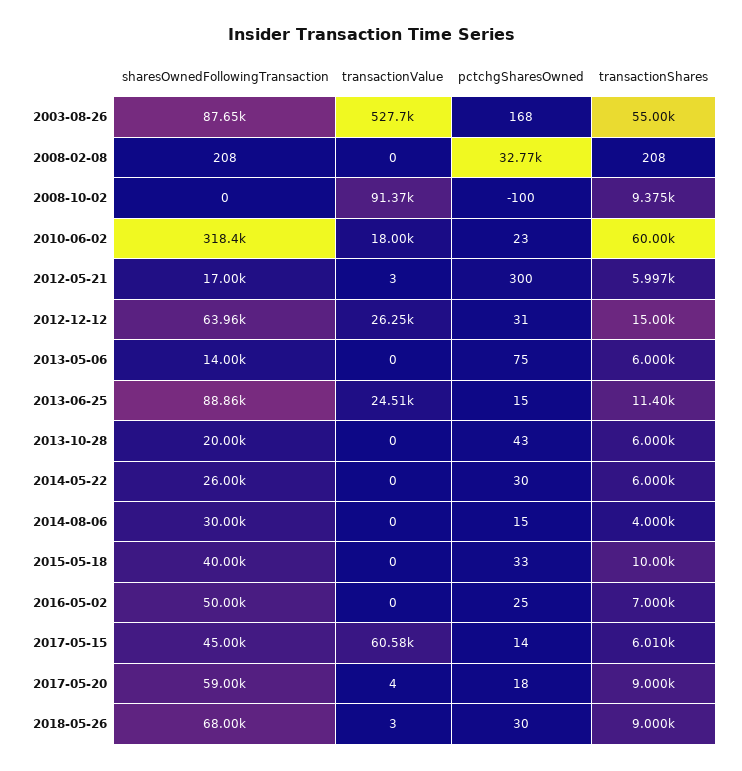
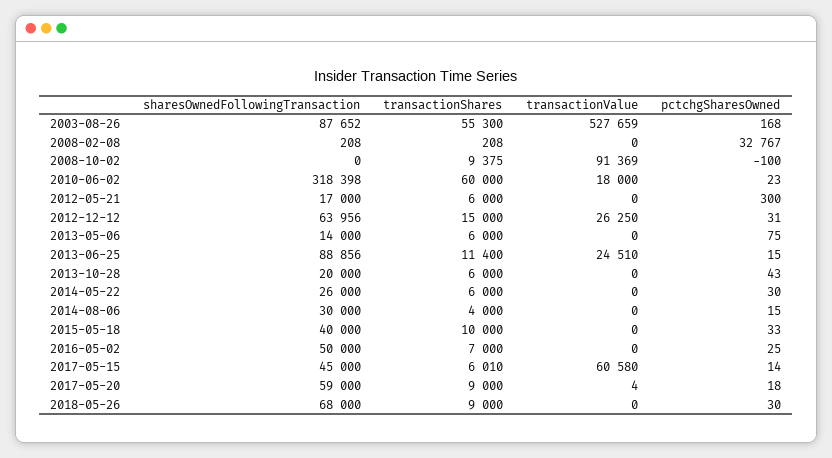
transactionShares, 2003-08-26: 55000 -> 55300
transactionValue, 2012-05-21: 3 -> 0
transactionShares, 2012-05-21: 5997 -> 6000
transactionValue, 2018-05-26: 3 -> 0

